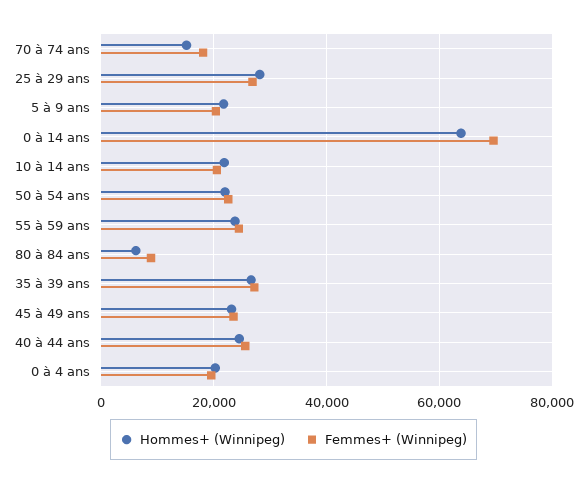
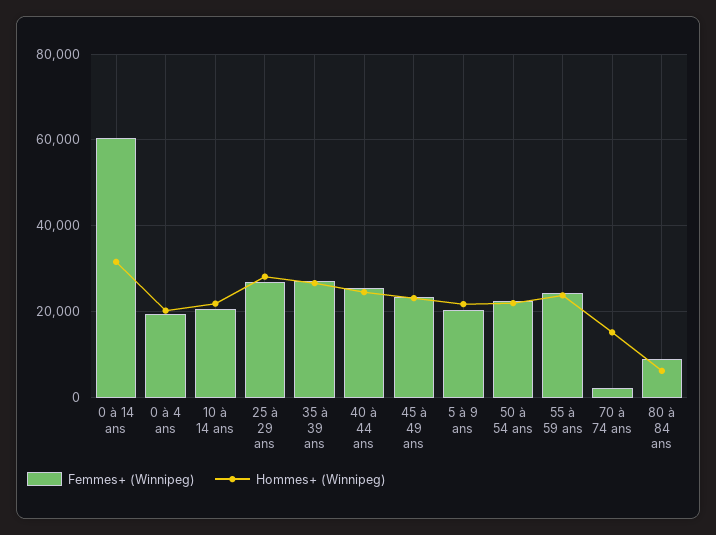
Femmes+ (Winnipeg), 70 à 74 ans: 18000 -> 2000
Hommes+ (Winnipeg), 0 à 14 ans: 64000 -> 32000
Femmes+ (Winnipeg), 0 à 14 ans: 70000 -> 60000

